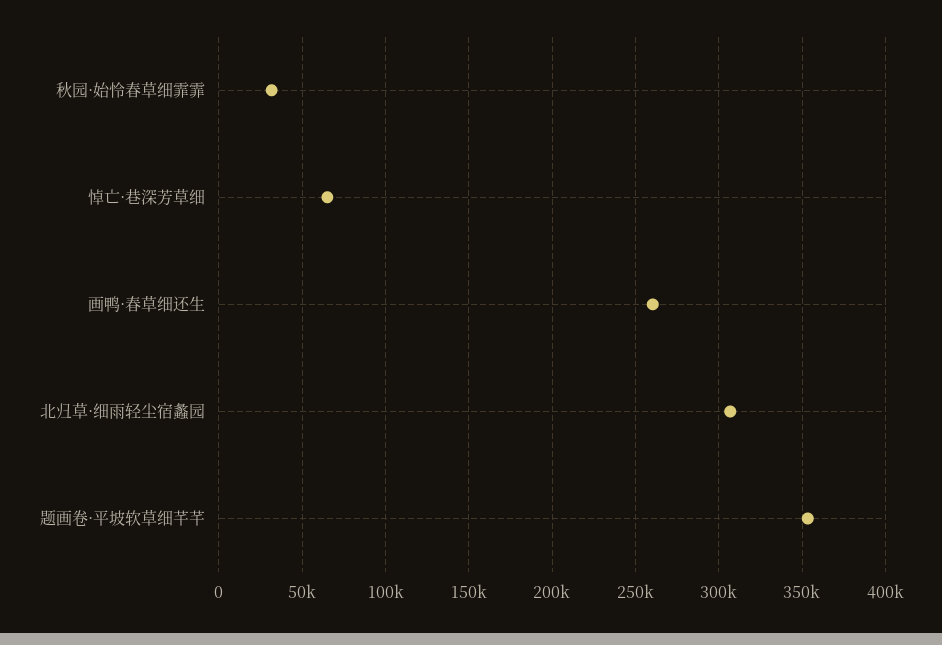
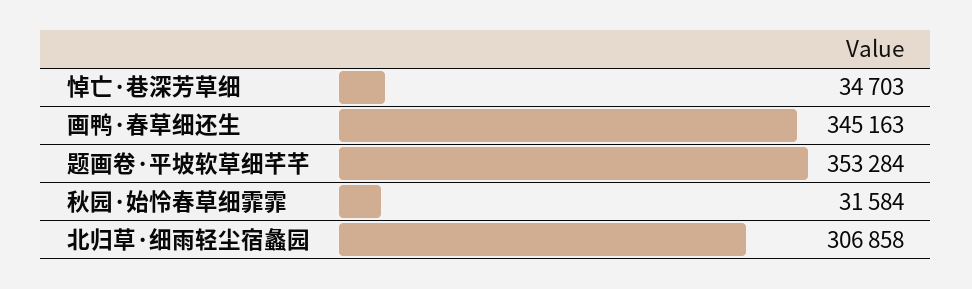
悼亡·巷深芳草细: 65000 -> 34703
画鸭·春草细还生: 260000 -> 345163

